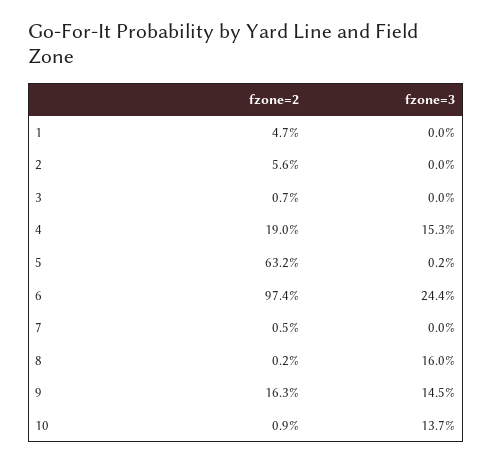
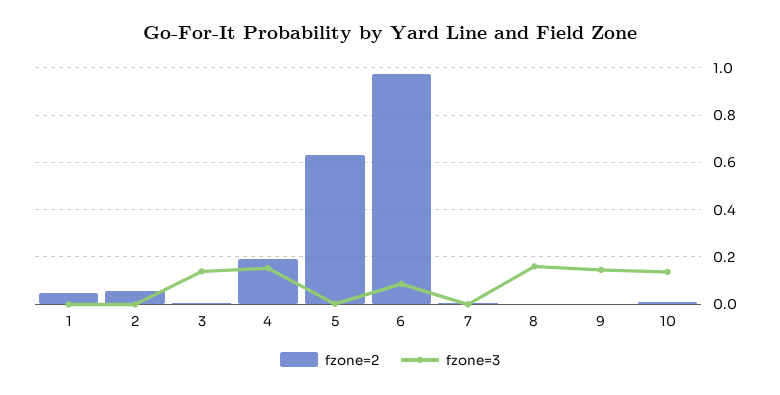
fzone=3, 3: 0 -> 0.15
fzone=3, 6: 0.244 -> 0.1
fzone=2, 9: 0.163 -> 0

